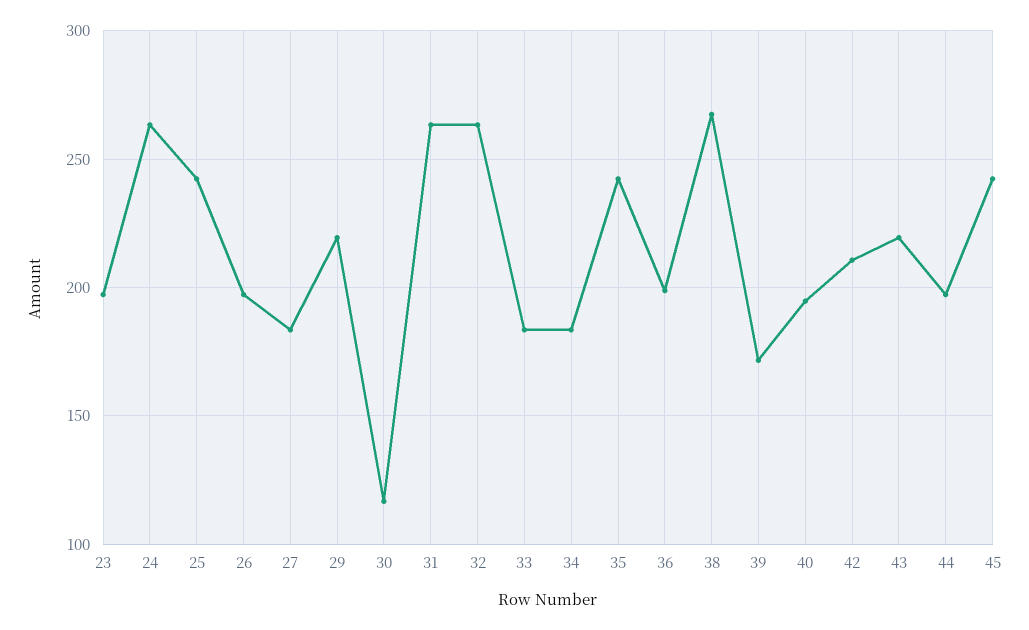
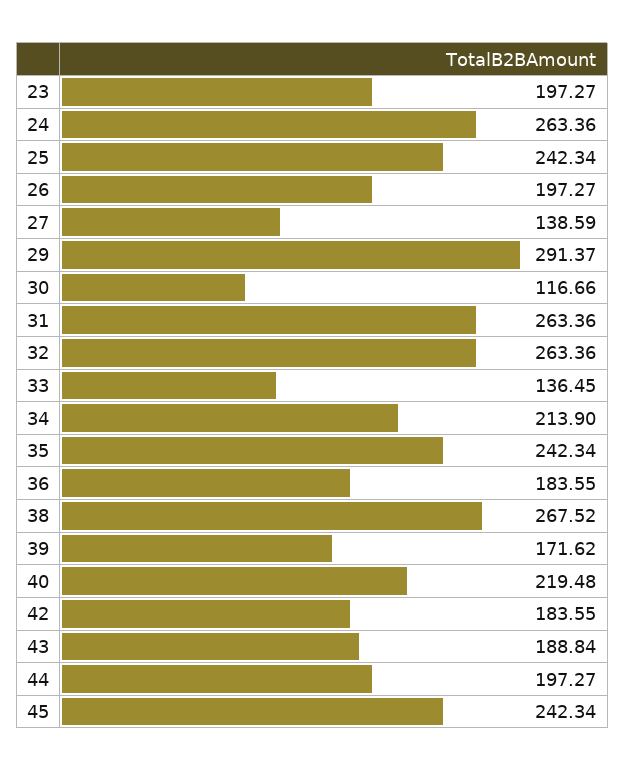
27: 185 -> 138.59
29: 220 -> 291.37
33: 185 -> 136.45
34: 185 -> 213.9
36: 200 -> 183.55
40: 195 -> 219.48
42: 210 -> 183.55
43: 220 -> 188.84

